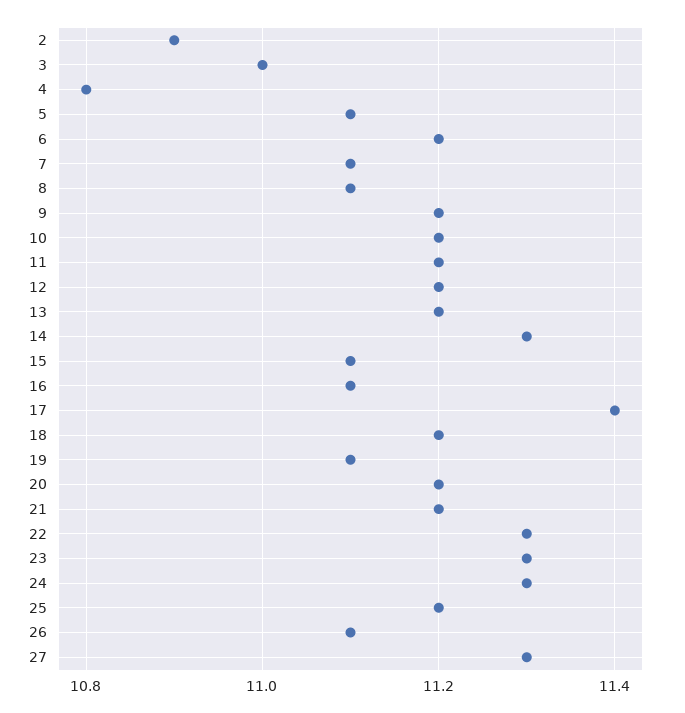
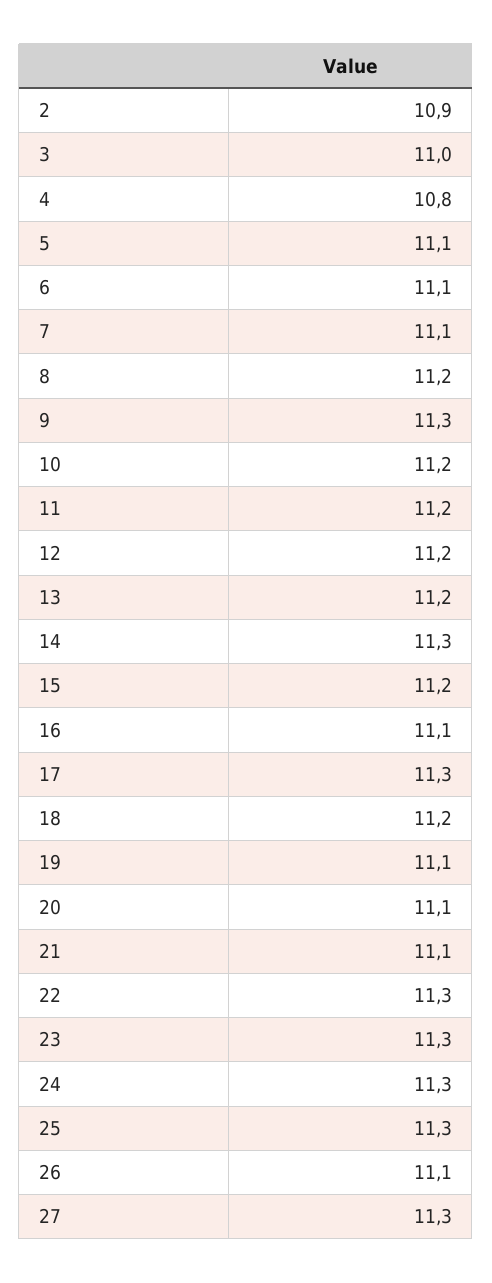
6: 11.2 -> 11.1
8: 11.1 -> 11.2
9: 11.2 -> 11.3
15: 11.1 -> 11.2
17: 11.4 -> 11.3
20: 11.2 -> 11.1
21: 11.2 -> 11.1
25: 11.2 -> 11.3

